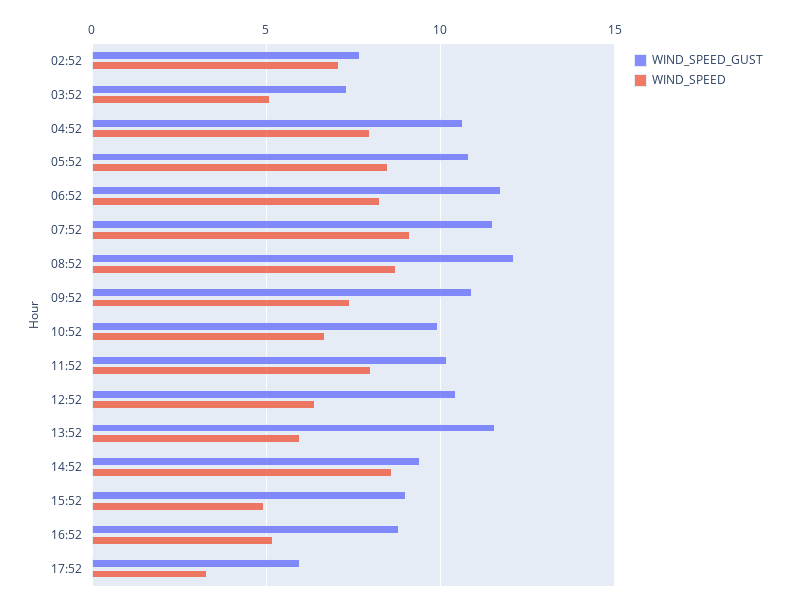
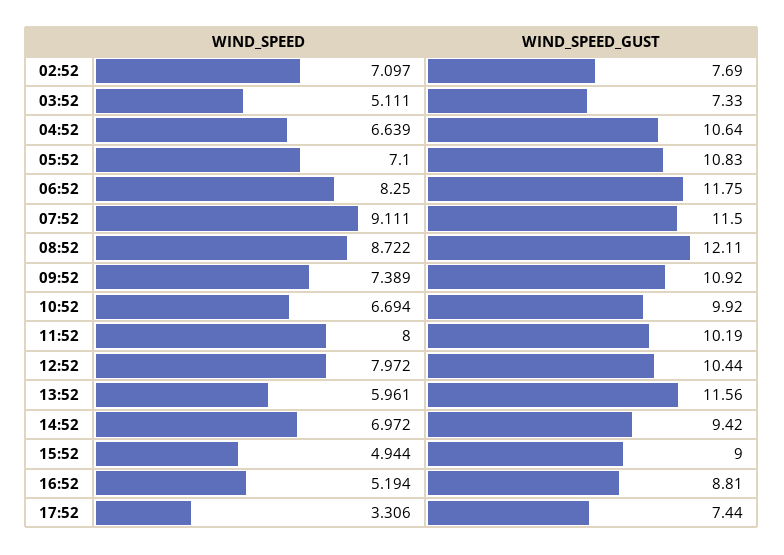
WIND_SPEED, 04:52: 8 -> 6.639
WIND_SPEED, 05:52: 8.5 -> 7.1
WIND_SPEED, 12:52: 6.5 -> 7.972
WIND_SPEED, 14:52: 8.5 -> 6.972
WIND_SPEED_GUST, 17:52: 6 -> 7.44

